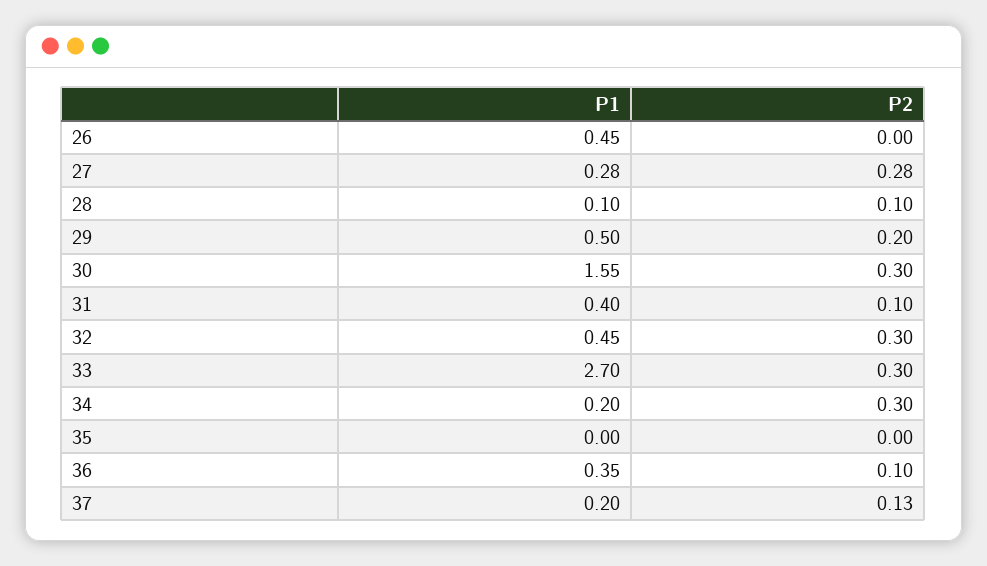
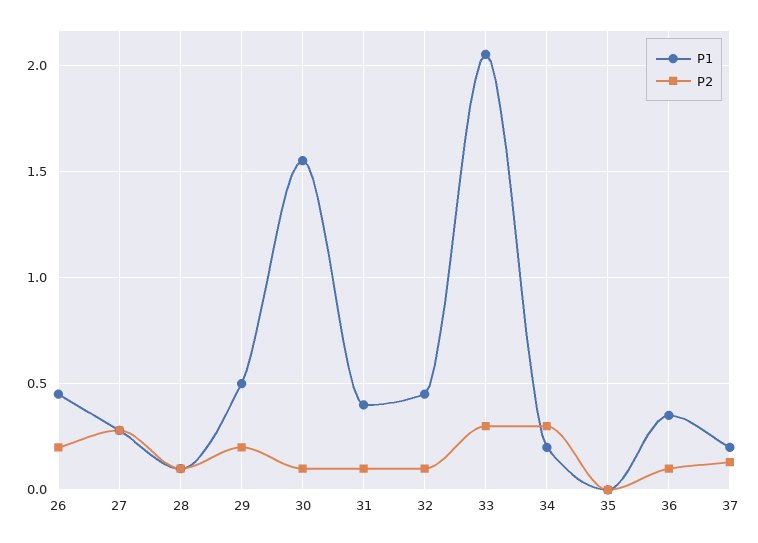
P2, 26: 0 -> 0.2
P2, 30: 0.3 -> 0.1
P2, 32: 0.3 -> 0.1
P1, 33: 2.7 -> 2.05

